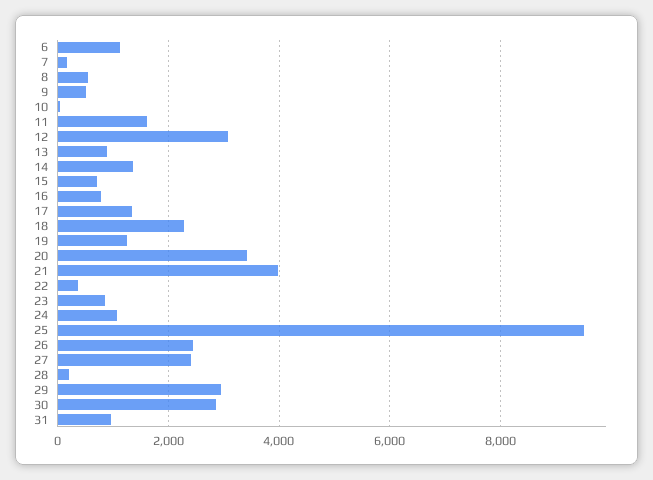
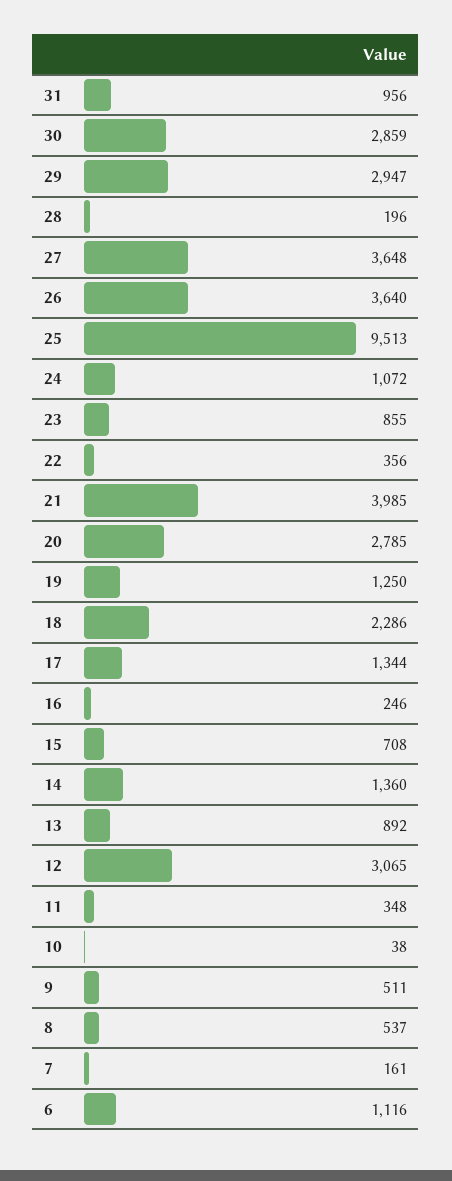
11: 1600 -> 348
16: 800 -> 246
20: 3400 -> 2785
26: 2400 -> 3640
27: 2400 -> 3648

